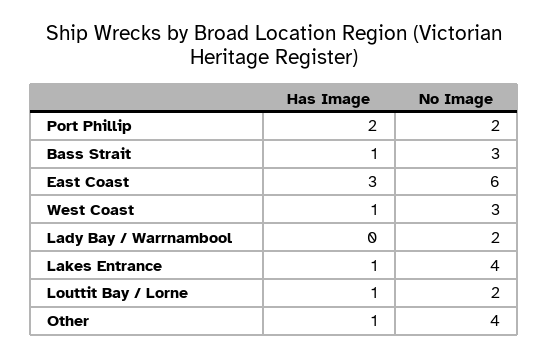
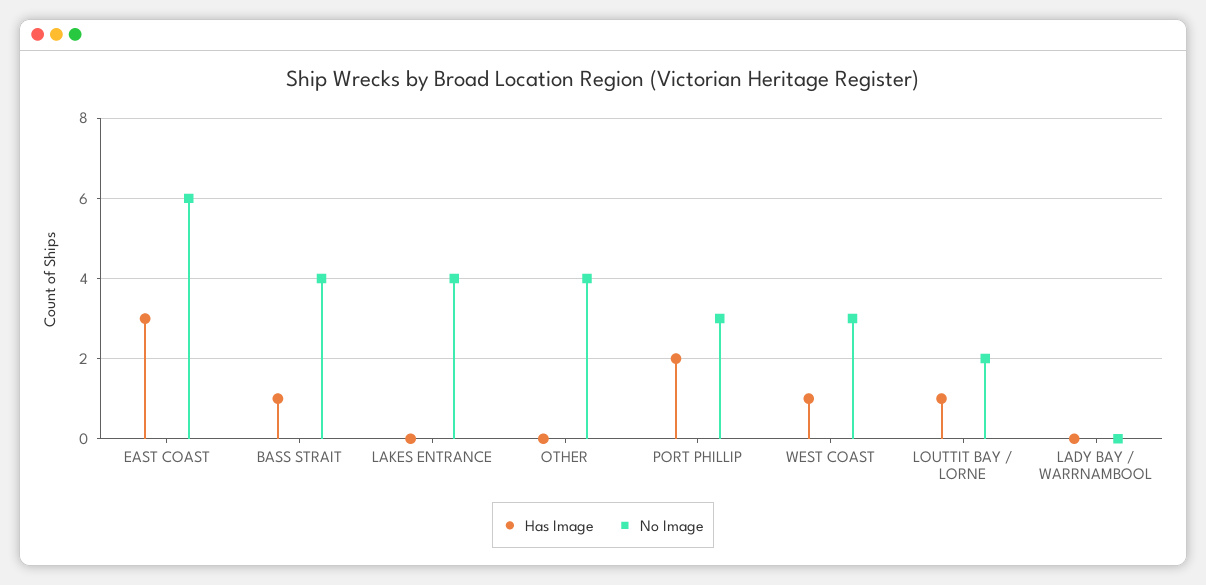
No Image, Port Phillip: 2 -> 3
No Image, Bass Strait: 3 -> 4
No Image, Lady Bay / Warrnambool: 2 -> 0
Has Image, Lakes Entrance: 1 -> 0
Has Image, Other: 1 -> 0

